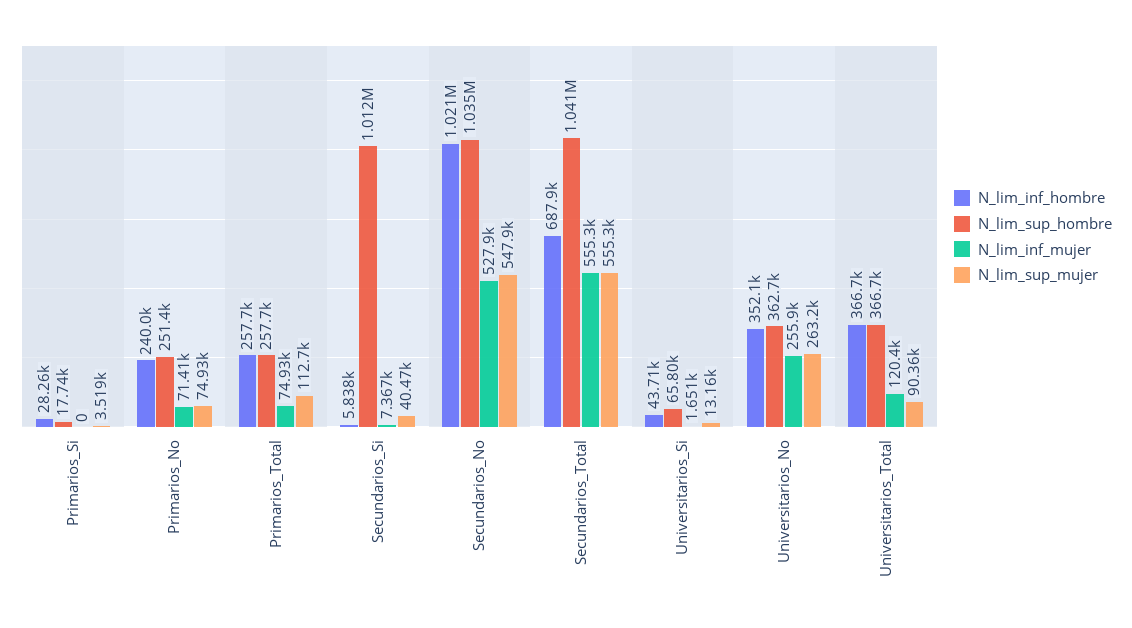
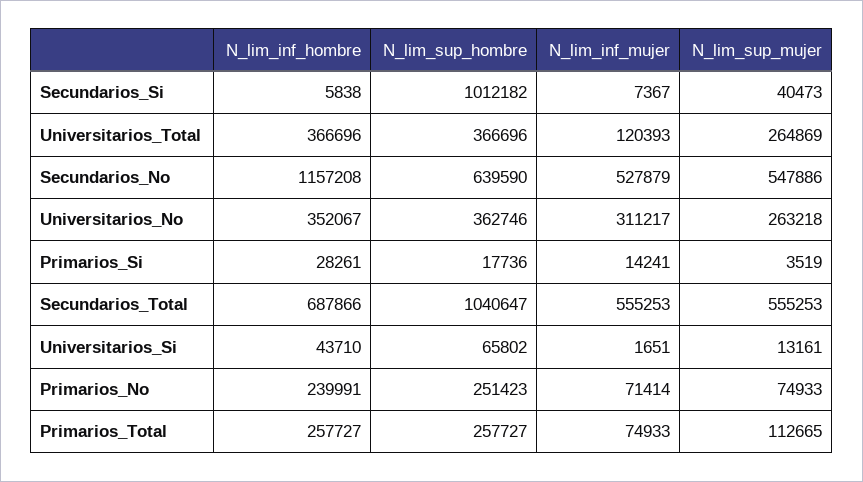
N_lim_inf_mujer, Primarios_Si: 0 -> 14241
N_lim_inf_hombre, Secundarios_No: 1021000 -> 1157208
N_lim_sup_hombre, Secundarios_No: 1035000 -> 639590
N_lim_inf_mujer, Universitarios_No: 255900 -> 311217
N_lim_sup_mujer, Universitarios_Total: 90360 -> 264869

